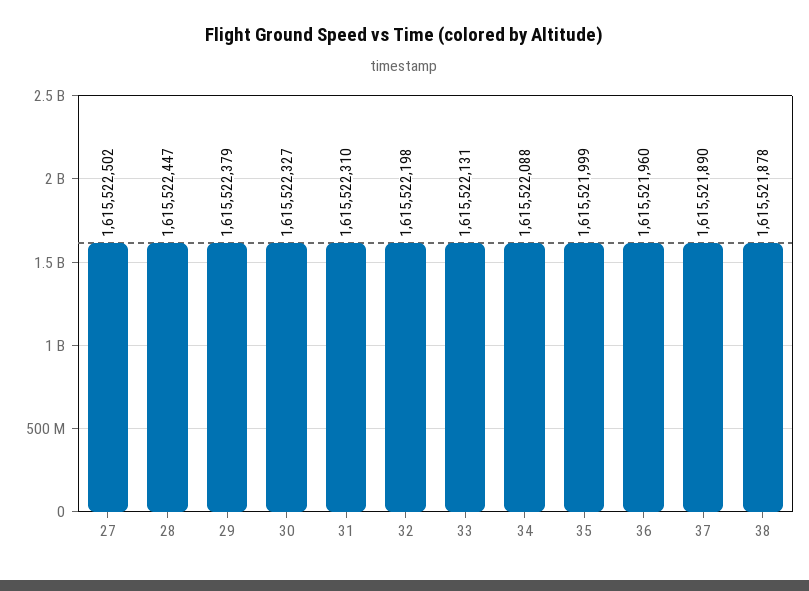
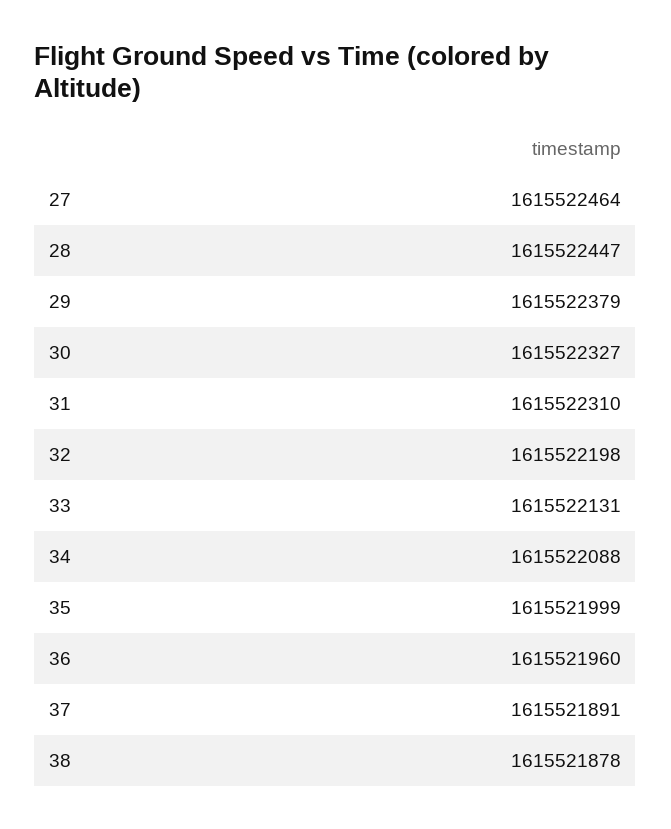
27: 1615522502 -> 1615522464
37: 1615521890 -> 1615521891

